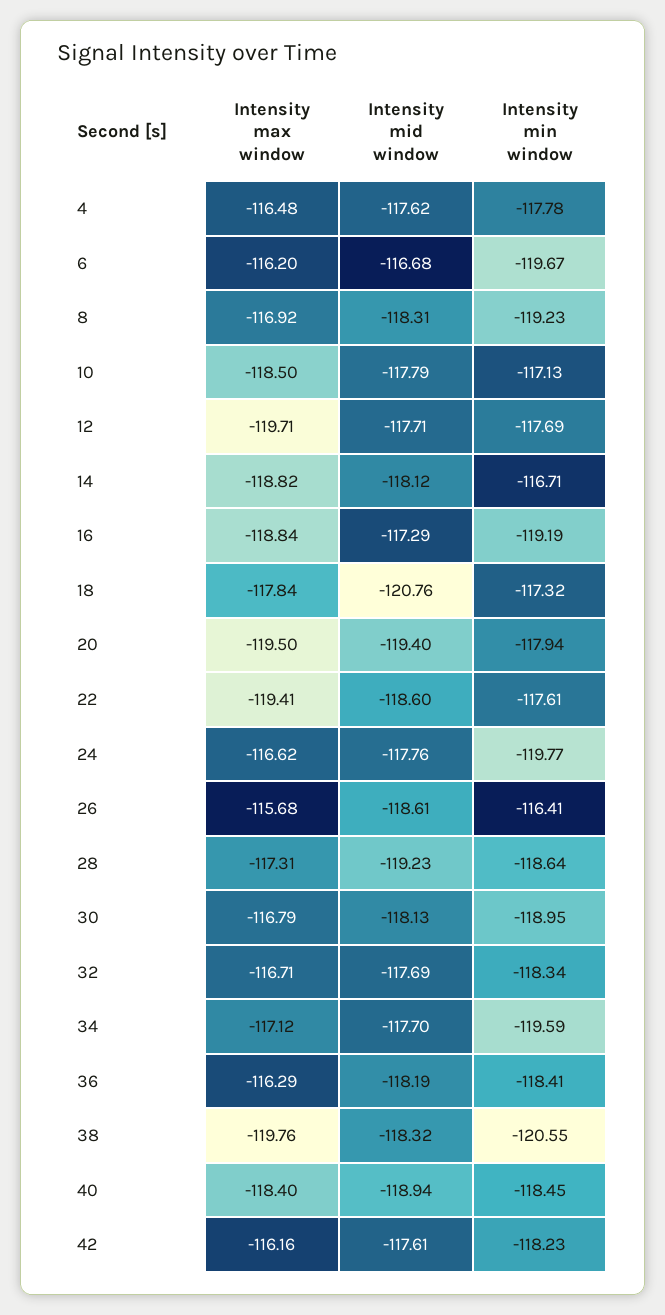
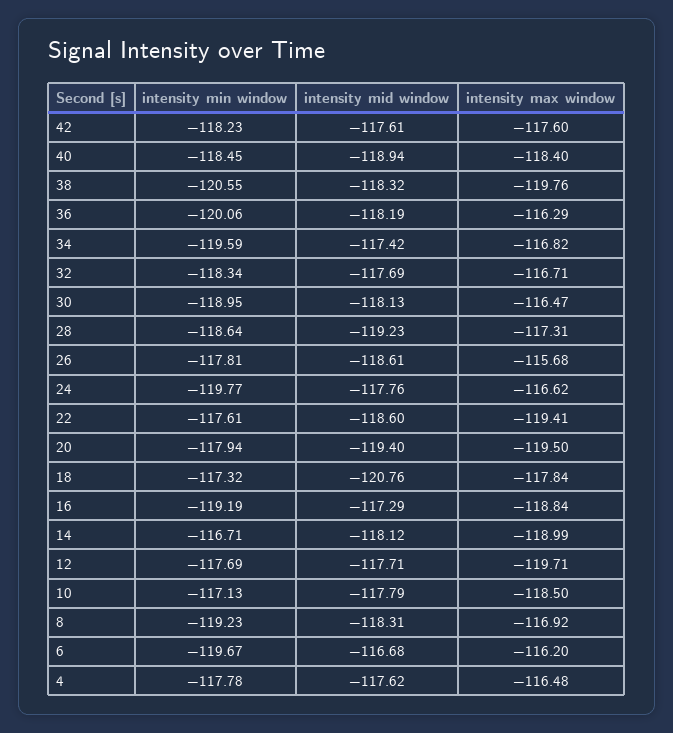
Intensity max window, 14: -118.82 -> -118.99
Intensity min window, 26: -116.41 -> -117.81
Intensity max window, 30: -116.79 -> -116.47
Intensity max window, 34: -117.12 -> -116.82
Intensity mid window, 34: -117.7 -> -117.42
Intensity min window, 36: -118.41 -> -120.06
Intensity max window, 42: -116.16 -> -117.6

